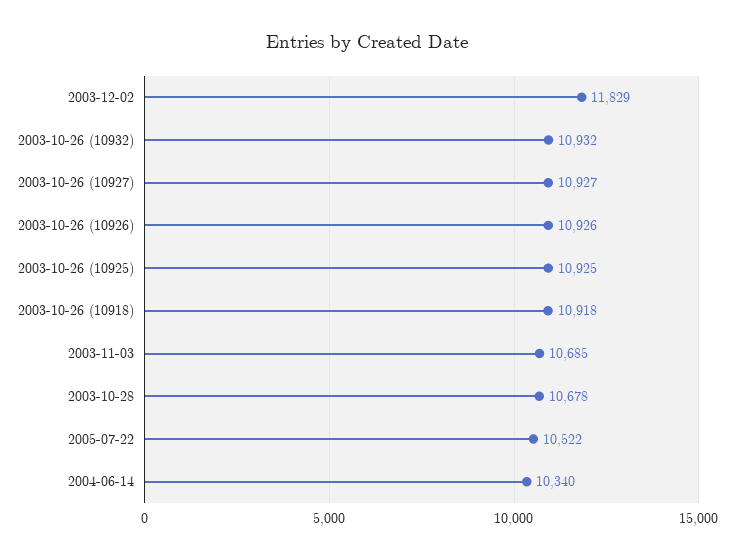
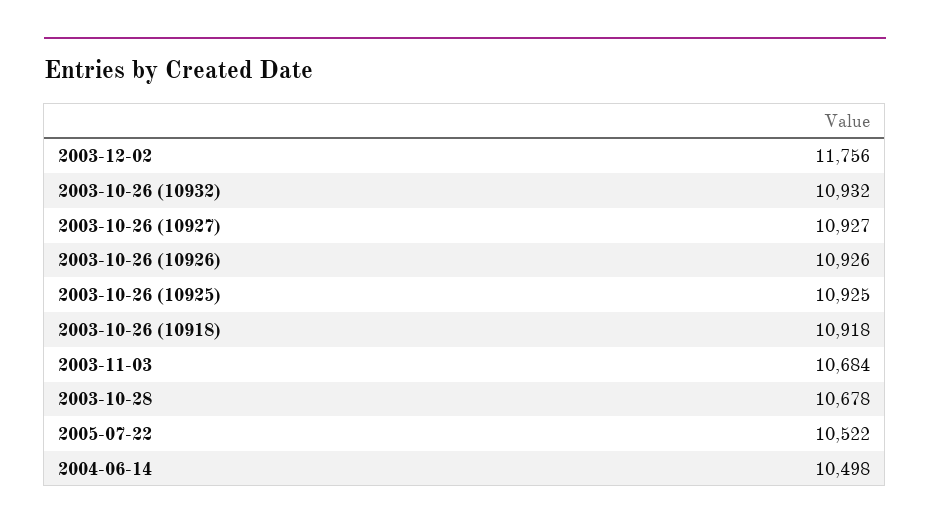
2003-12-02: 11829 -> 11756
2003-11-03: 10685 -> 10684
2004-06-14: 10340 -> 10498

